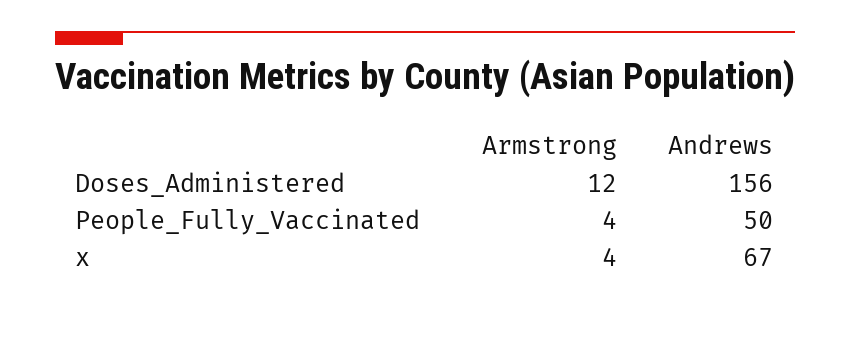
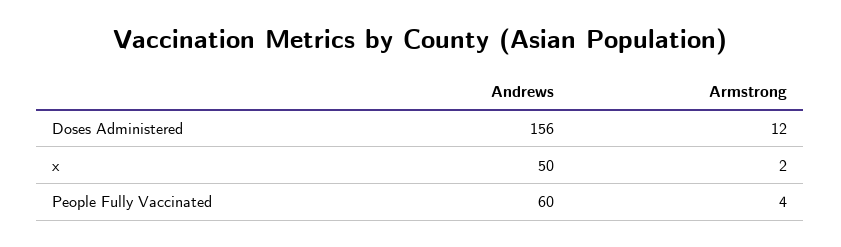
Andrews, People_Fully_Vaccinated: 50 -> 60
Armstrong, x: 4 -> 2
Andrews, x: 67 -> 50

